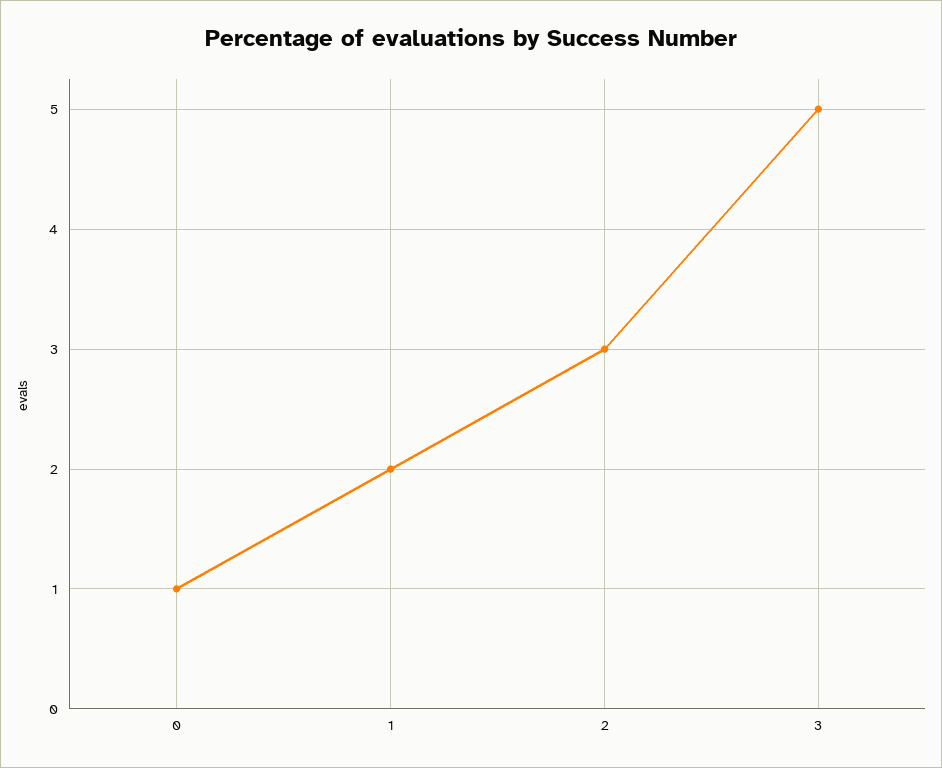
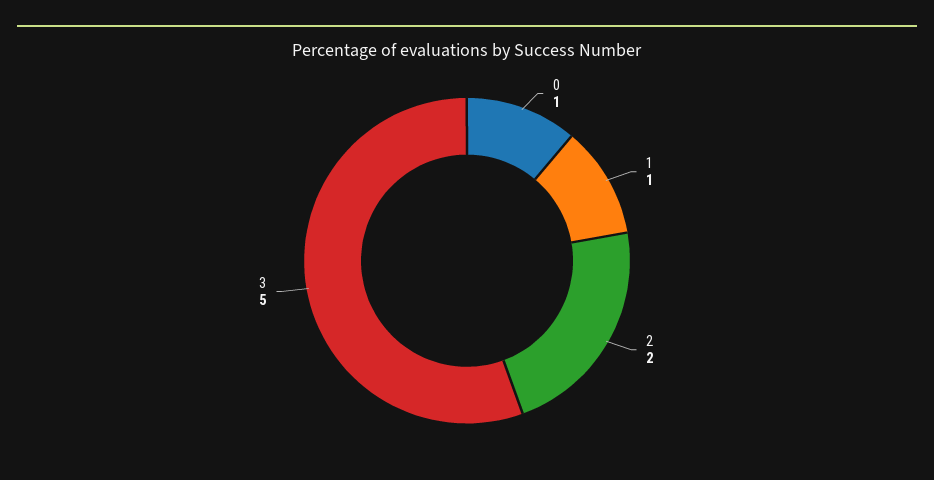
1: 2 -> 1
2: 3 -> 2

